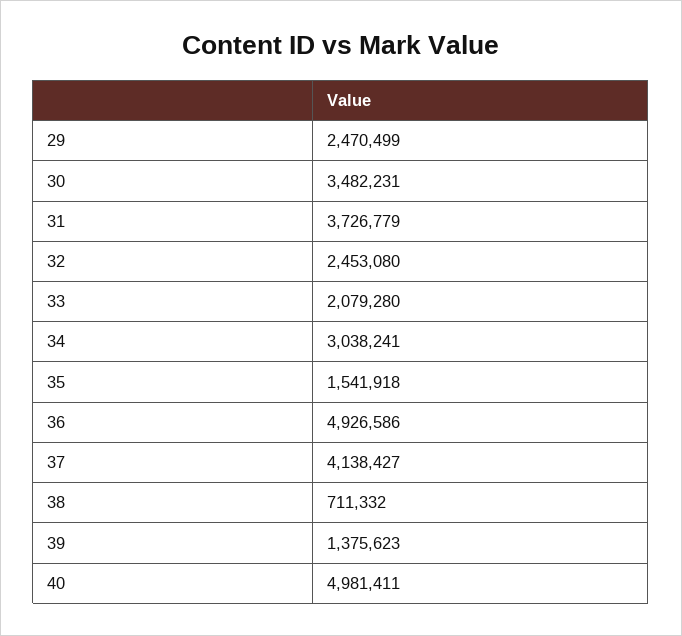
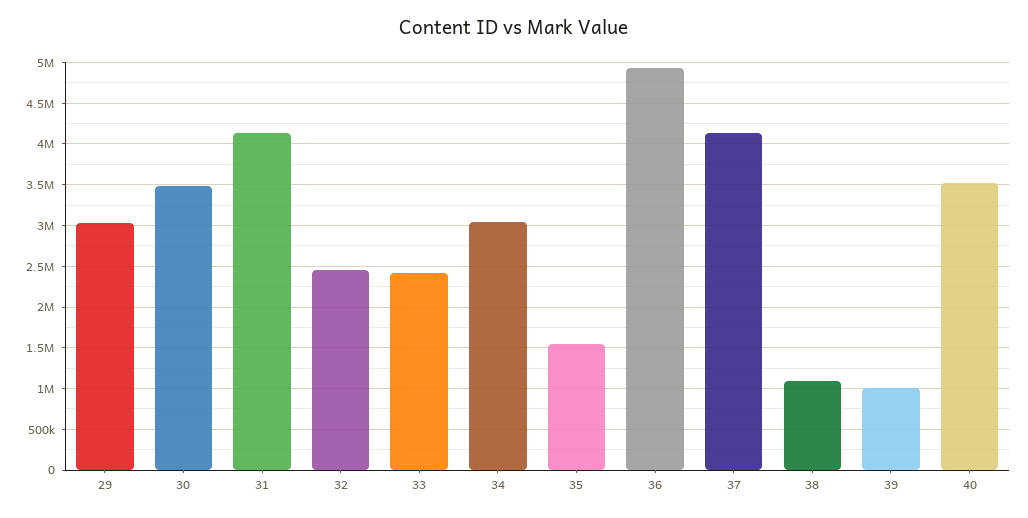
29: 2470499 -> 3000000
31: 3726779 -> 4100000
33: 2079280 -> 2400000
38: 711332 -> 1100000
39: 1375623 -> 1000000
40: 4981411 -> 3500000

